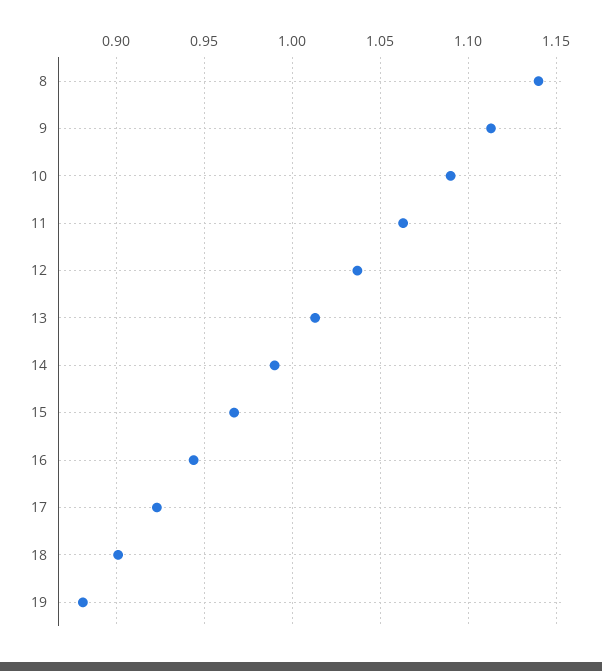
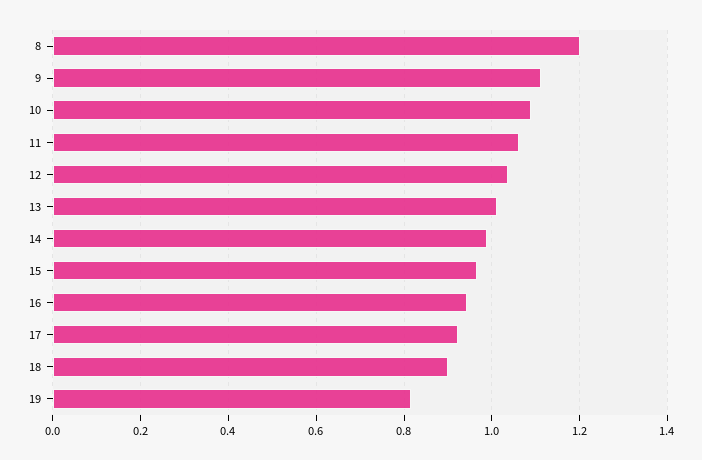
8: 1.14 -> 1.2
19: 0.88 -> 0.82

